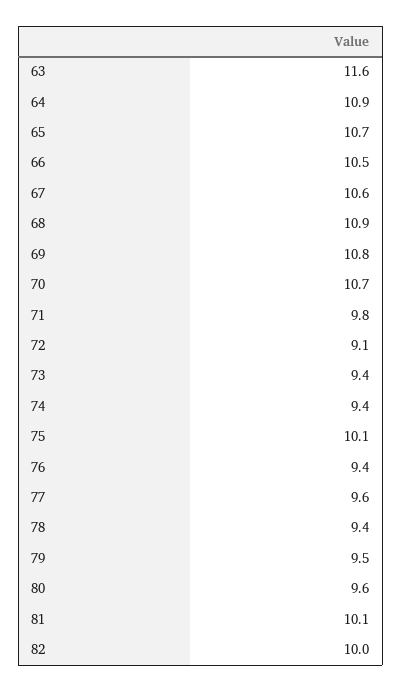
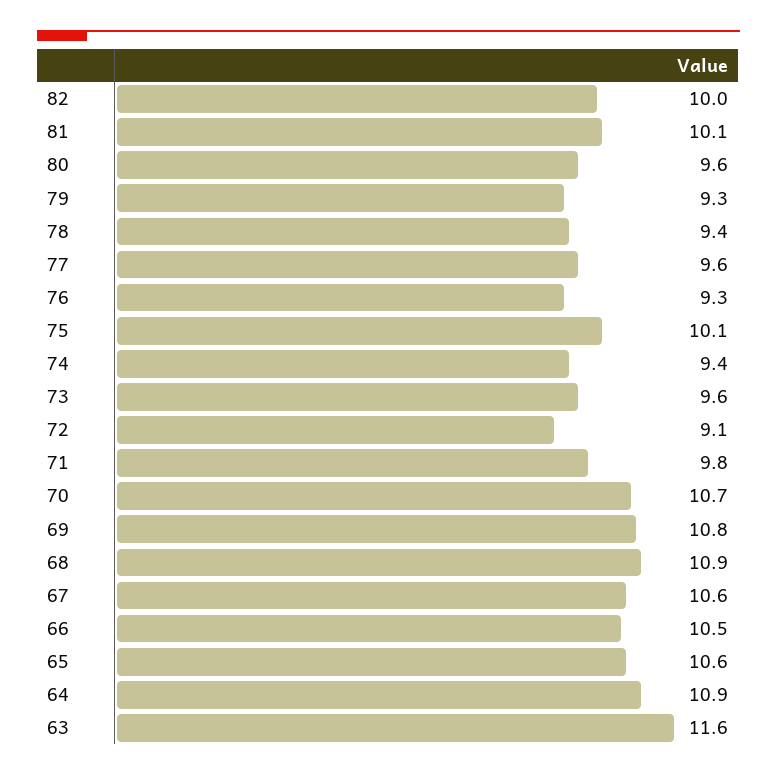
65: 10.7 -> 10.6
73: 9.4 -> 9.6
76: 9.4 -> 9.3
79: 9.5 -> 9.3

